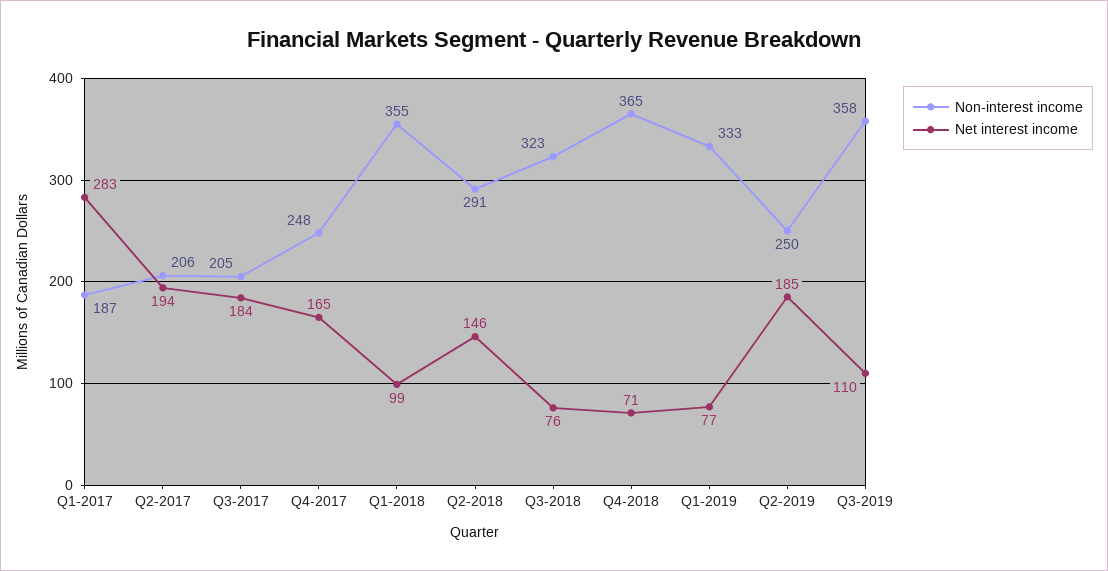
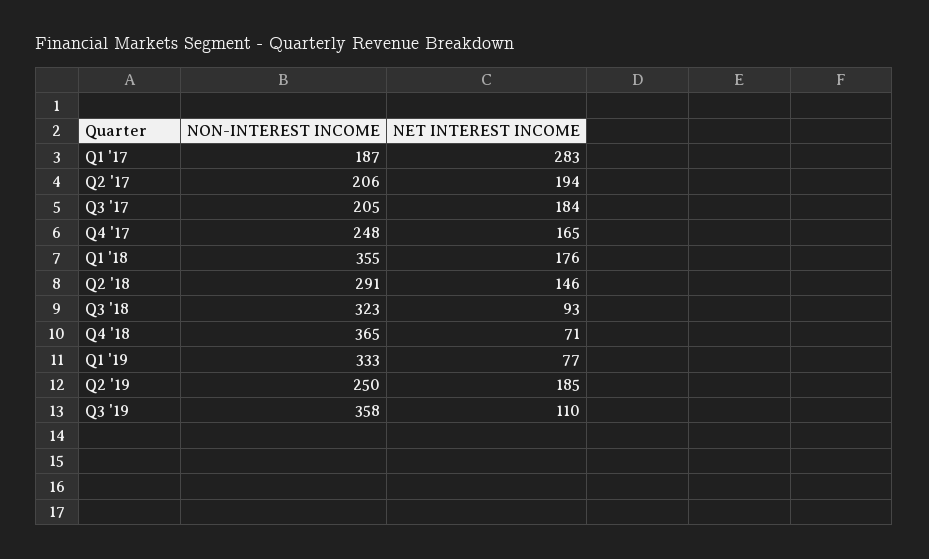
Net interest income, Q1-2018: 99 -> 176
Net interest income, Q3-2018: 76 -> 93

